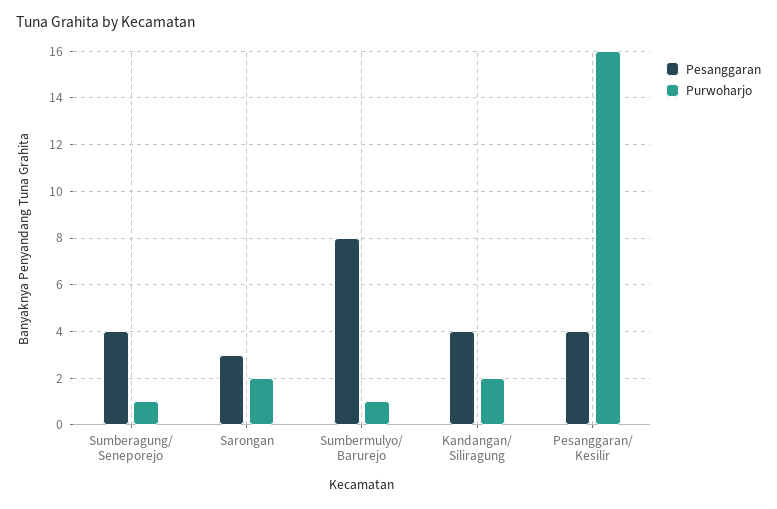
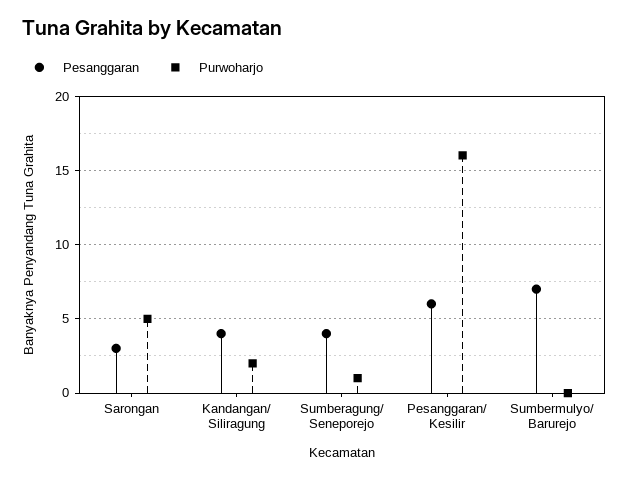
Purwoharjo, Sarongan: 2 -> 5
Pesanggaran, Sumbermulyo/ Barurejo: 8 -> 7
Purwoharjo, Sumbermulyo/ Barurejo: 1 -> 0
Pesanggaran, Pesanggaran/ Kesilir: 4 -> 6

